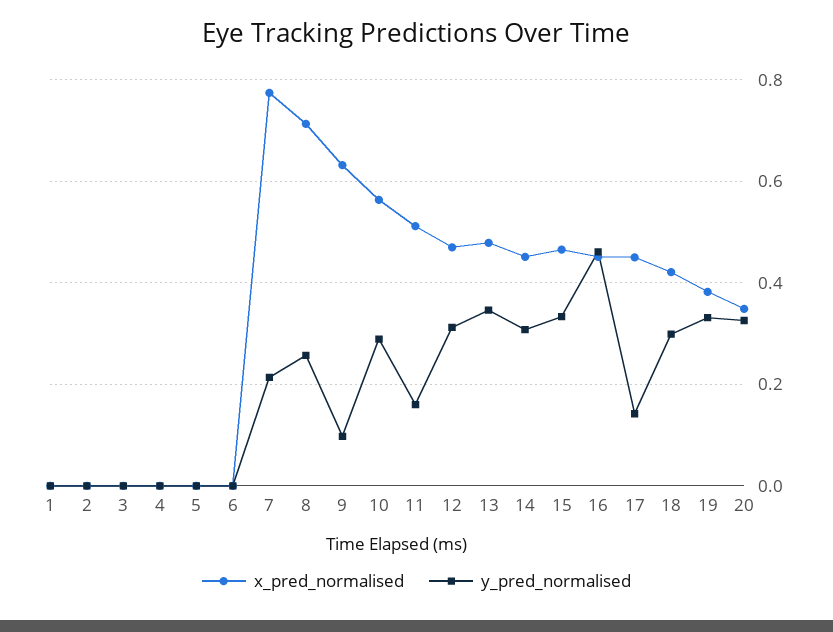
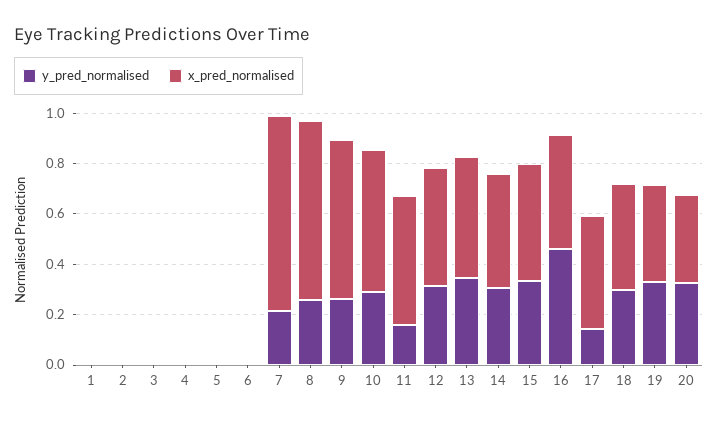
y_pred_normalised, 9: 0.1 -> 0.25

